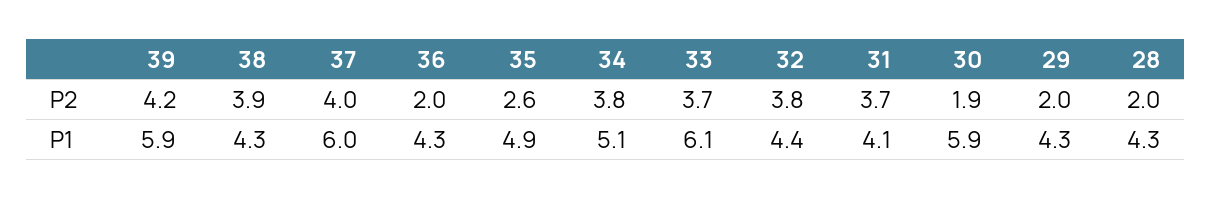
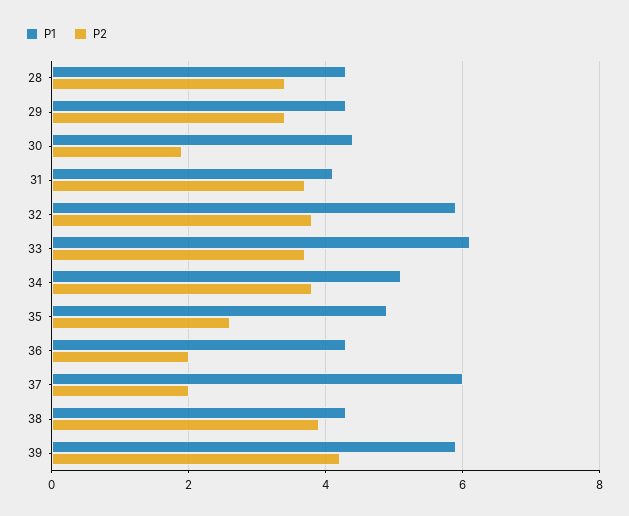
P2, 37: 4 -> 2
P2, 29: 2 -> 3.5
P2, 28: 2 -> 3.5
P1, 32: 4.4 -> 6
P1, 30: 5.9 -> 4.5

